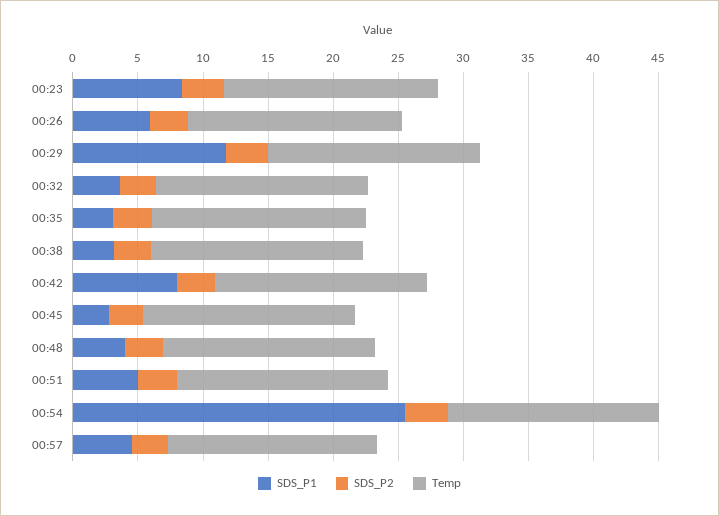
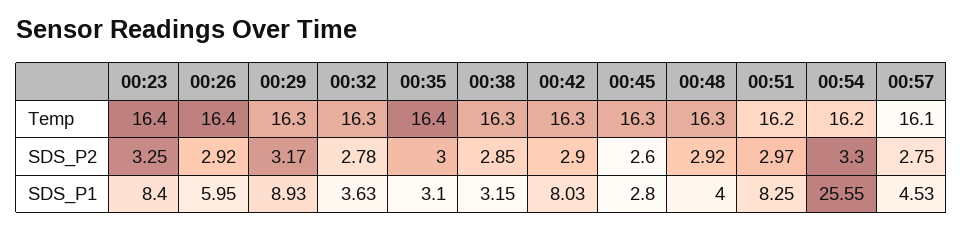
SDS_P1, 00:29: 12 -> 8.93
SDS_P1, 00:51: 5 -> 8.25

